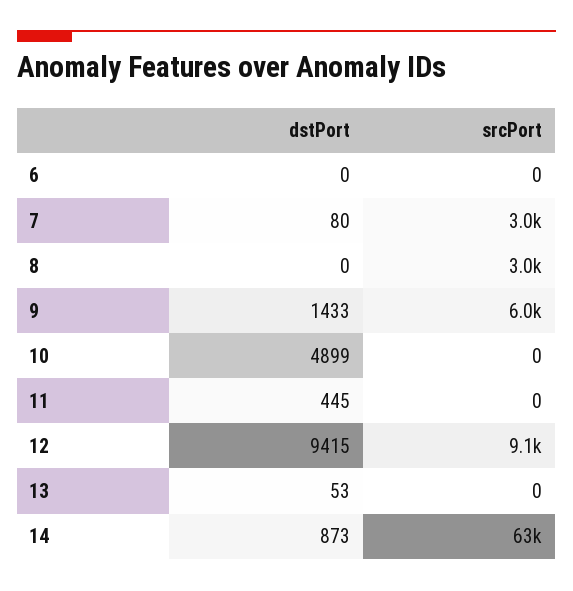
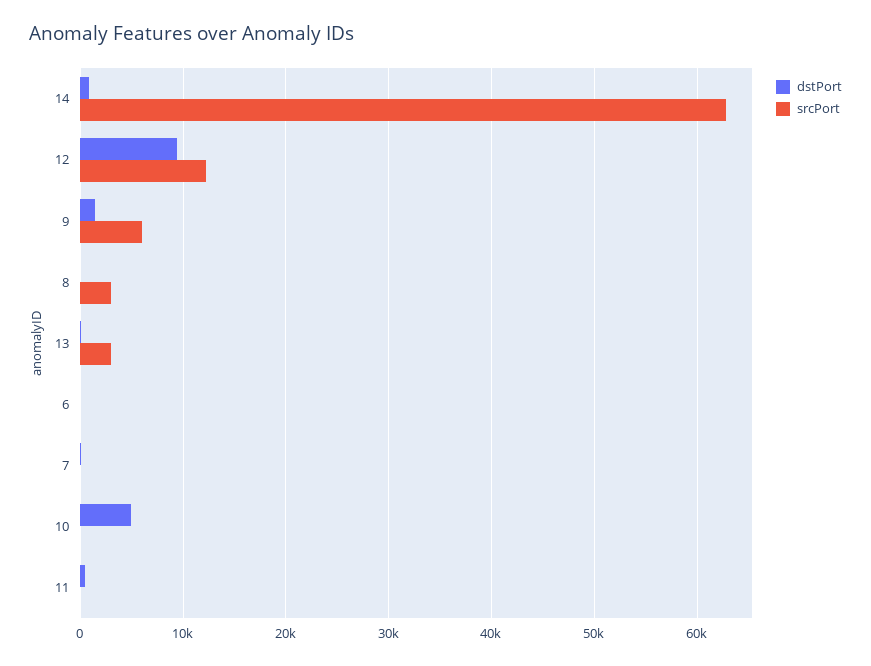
srcPort, 7: 3000 -> 0
srcPort, 12: 9100 -> 12000
srcPort, 13: 0 -> 3000

